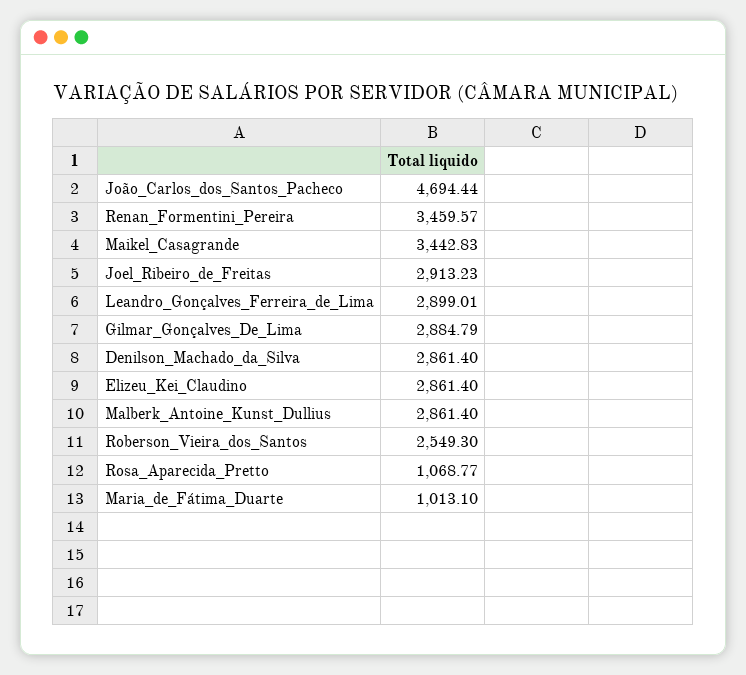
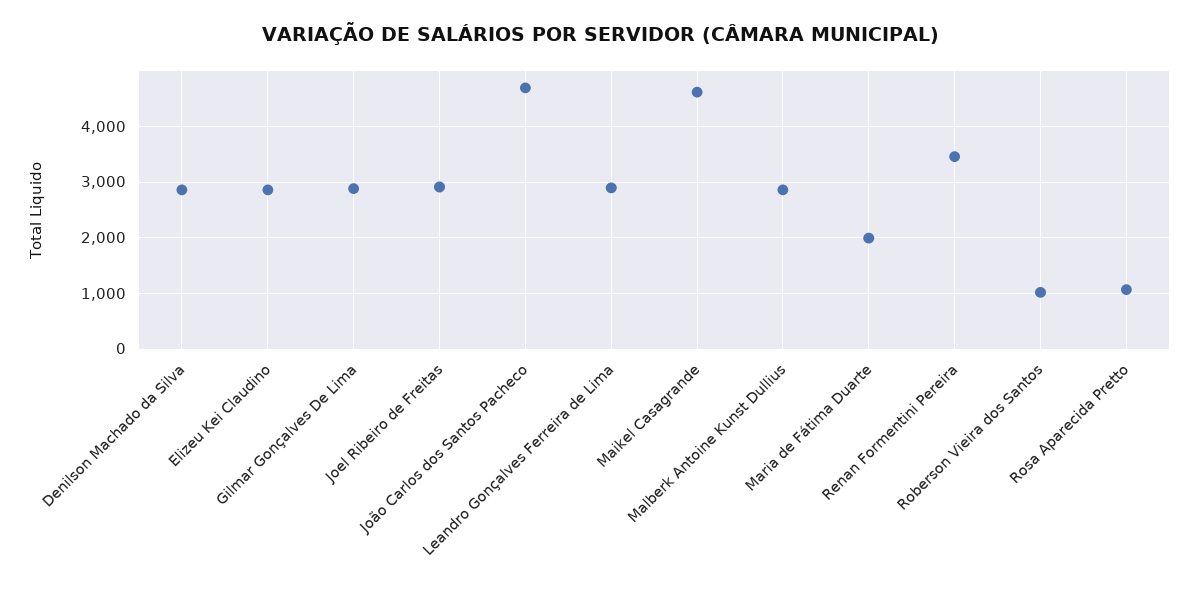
Maikel_Casagrande: 3442.83 -> 4600
Roberson_Vieira_dos_Santos: 2549.3 -> 1000
Maria_de_Fátima_Duarte: 1013.1 -> 2000

